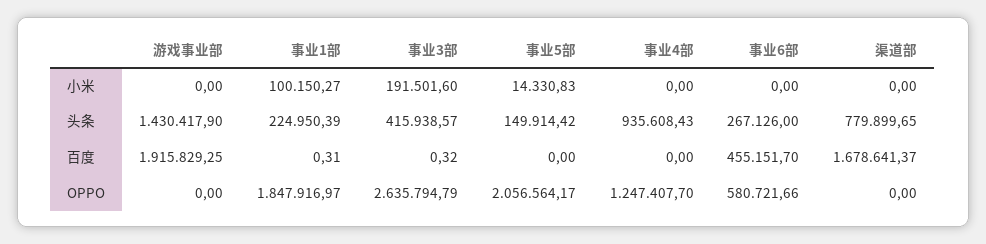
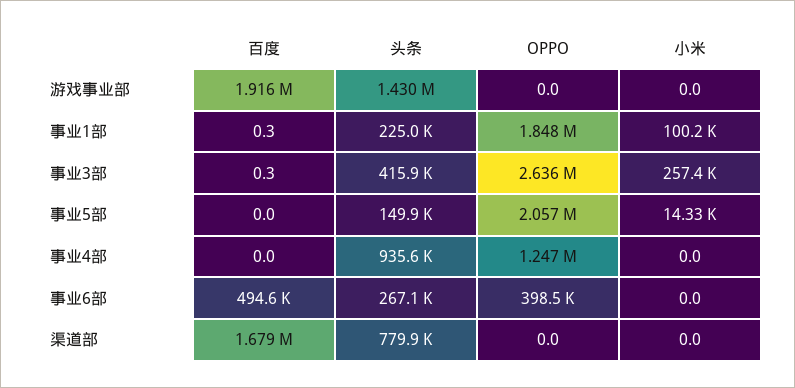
事业3部, 小米: 191501.6 -> 257400
事业6部, 百度: 455151.7 -> 494600
事业6部, OPPO: 580721.66 -> 398500

